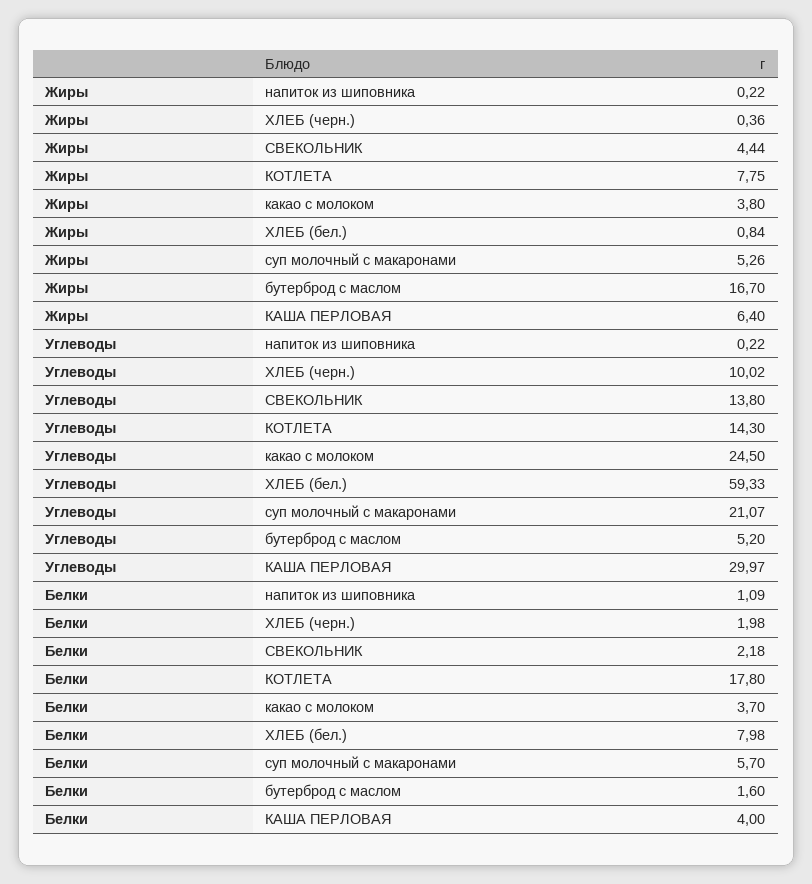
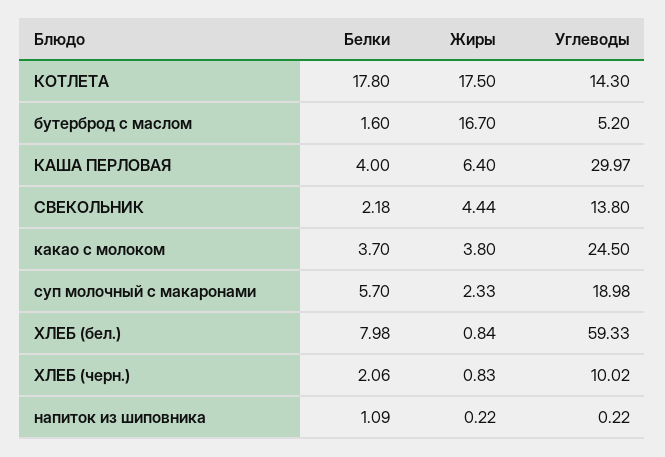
Жиры, ХЛЕБ (черн.): 0.36 -> 0.83
Жиры, КОТЛЕТА: 7.75 -> 17.5
Жиры, суп молочный с макаронами: 5.26 -> 2.33
Углеводы, суп молочный с макаронами: 21.07 -> 18.98
Белки, ХЛЕБ (черн.): 1.98 -> 2.06

